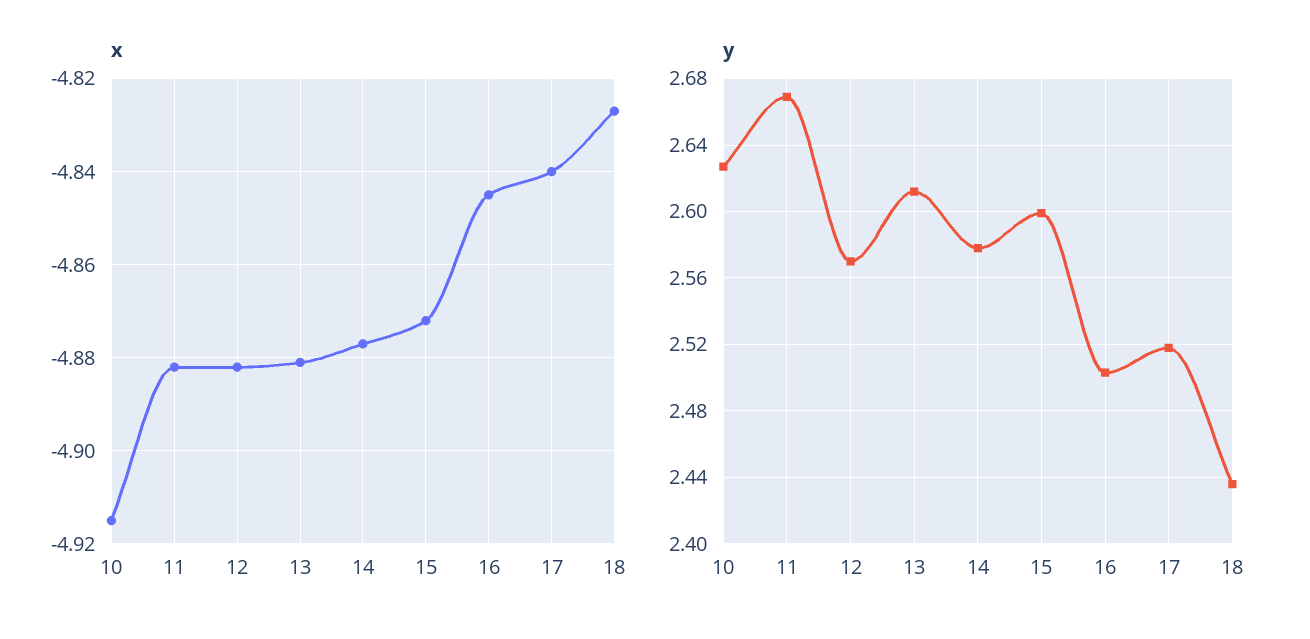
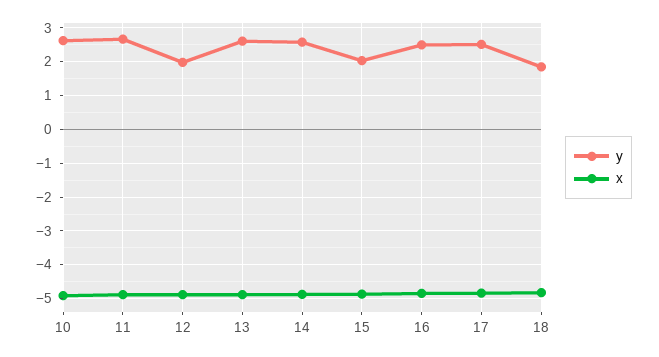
y, 12: 2.57 -> 2
y, 15: 2.6 -> 2
y, 18: 2.435 -> 1.8

